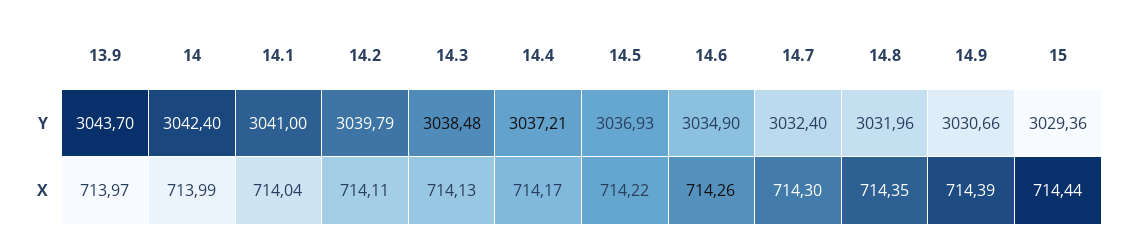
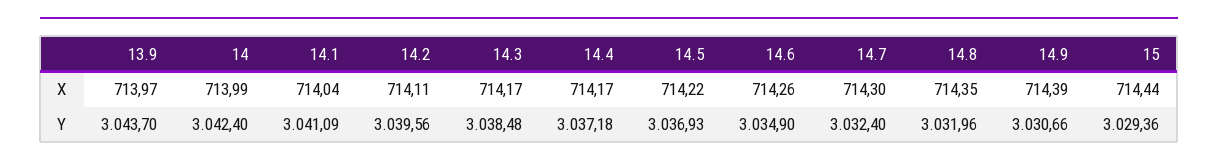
14.1, Y: 3041 -> 3041.09
14.2, Y: 3039.79 -> 3039.56
14.4, Y: 3037.21 -> 3037.18
14.3, X: 714.13 -> 714.17

